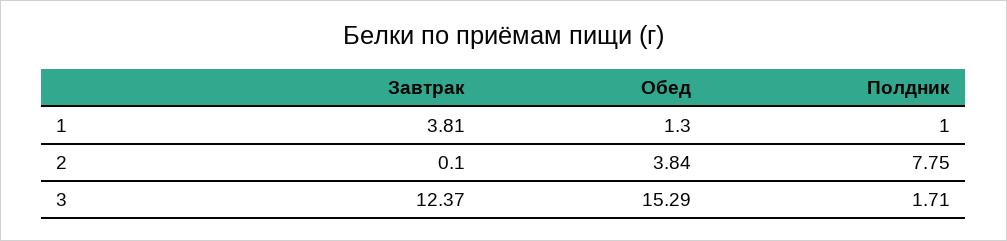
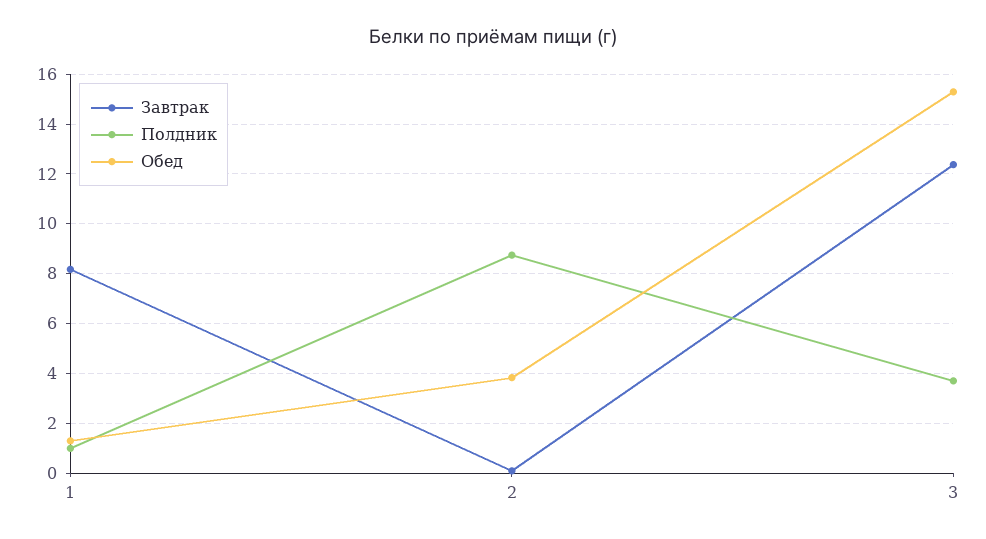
Завтрак, 1: 3.81 -> 8.25
Полдник, 2: 7.75 -> 8.75
Полдник, 3: 1.71 -> 3.75

